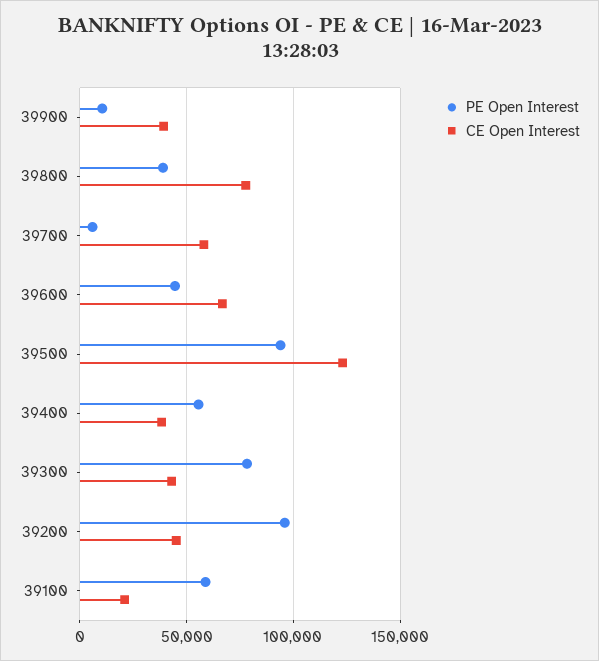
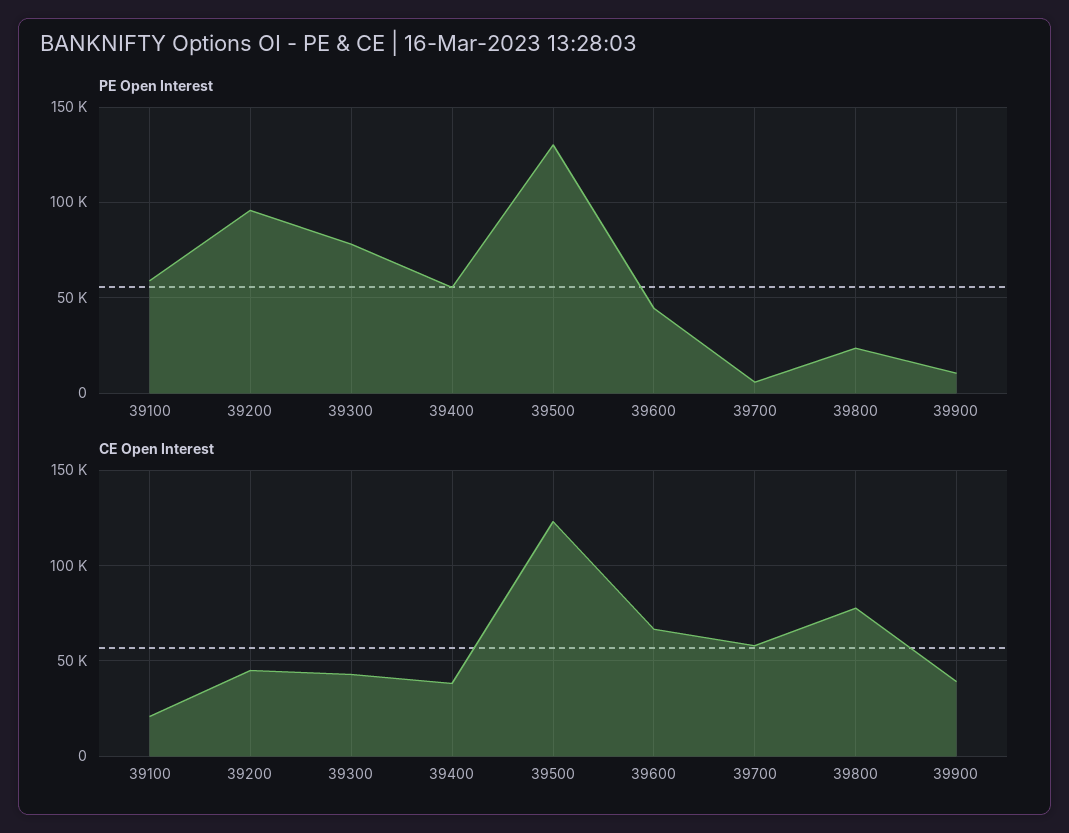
PE Open Interest, 39800: 40000 -> 25000
PE Open Interest, 39500: 95000 -> 130000

